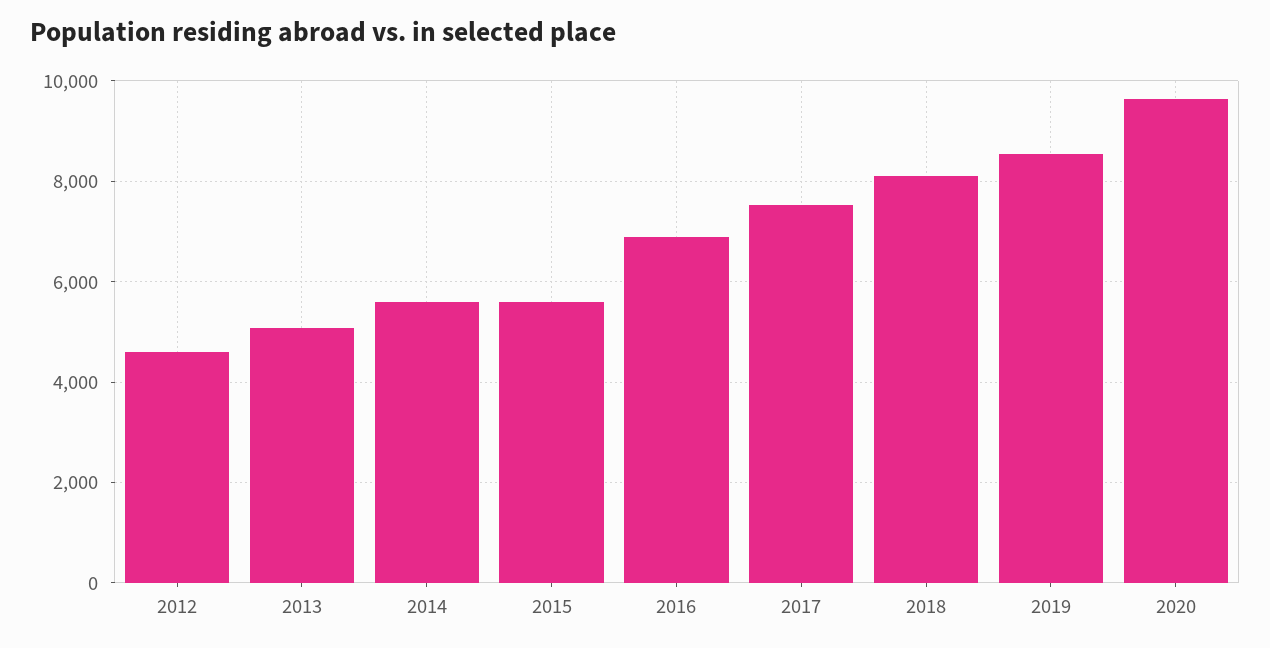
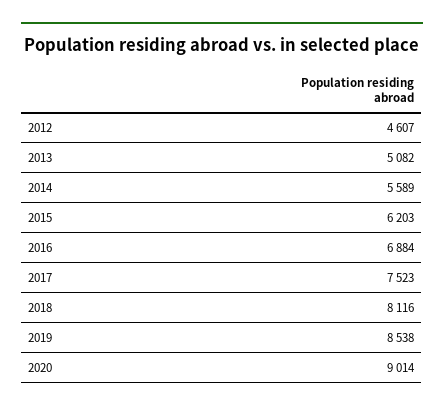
2015: 5600 -> 6203
2020: 9600 -> 9014

